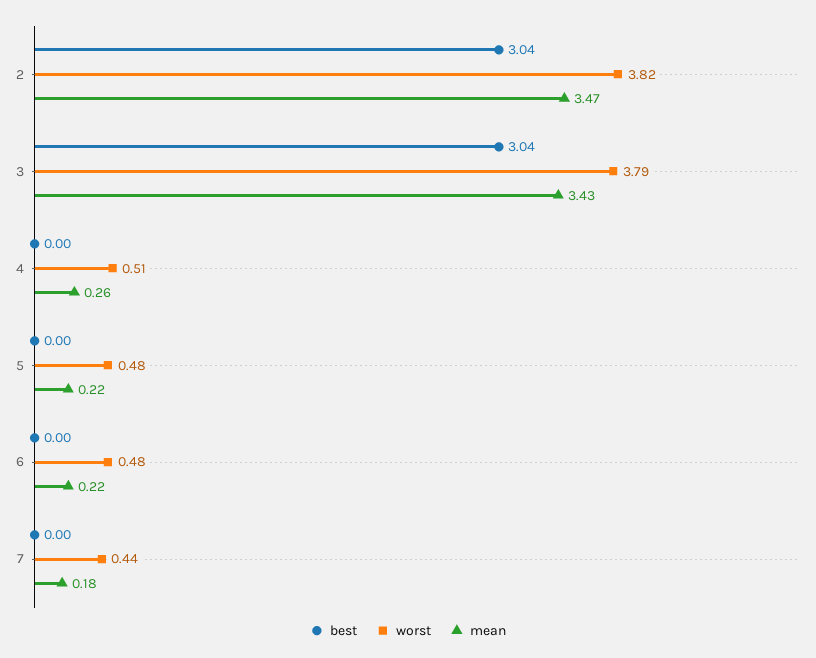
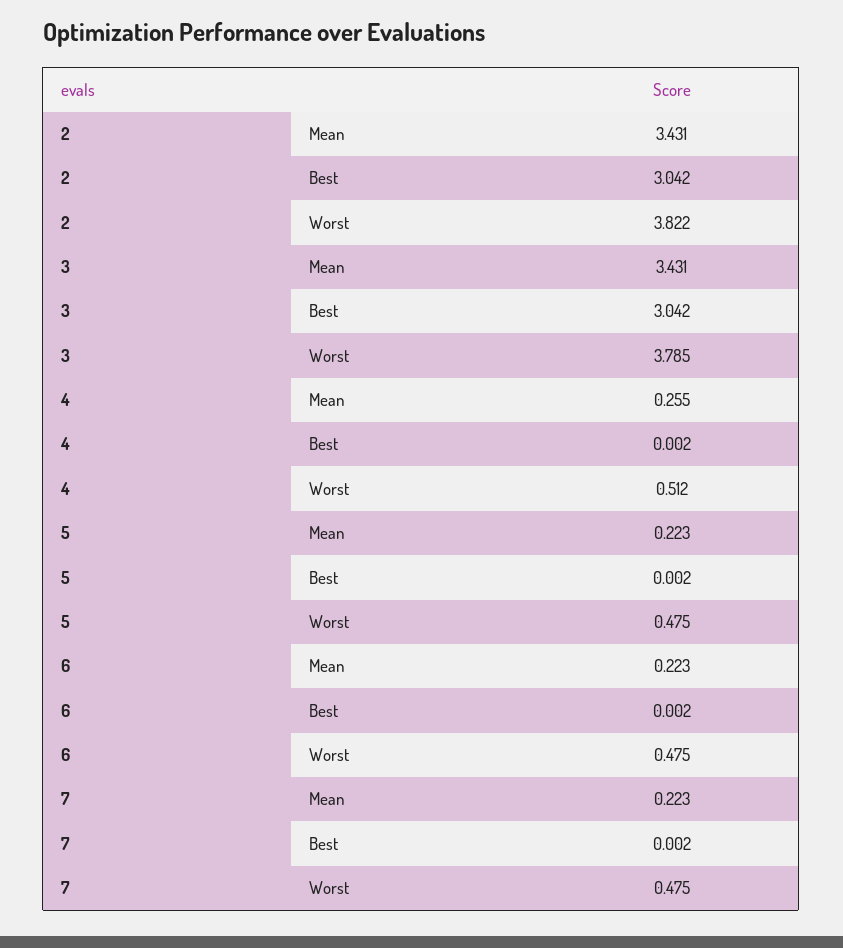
mean, 2: 3.47 -> 3.431
worst, 7: 0.44 -> 0.475
mean, 7: 0.18 -> 0.223

